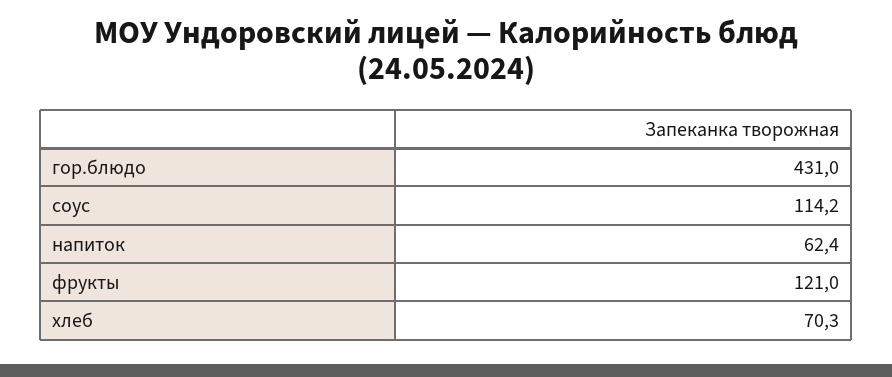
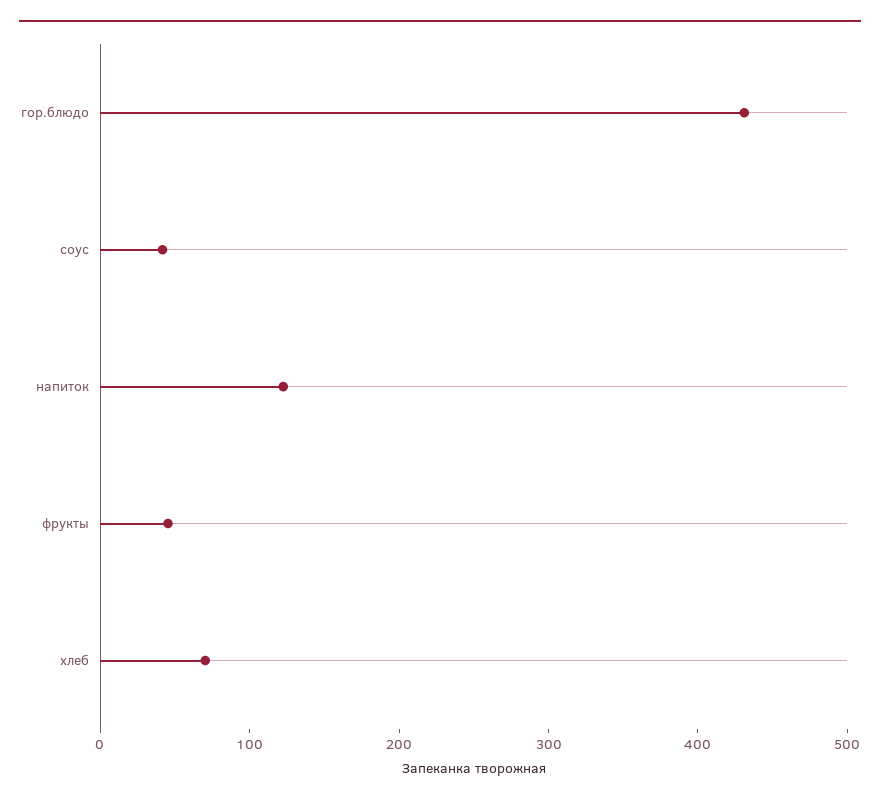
соус: 114.2 -> 40
напиток: 62.4 -> 120
фрукты: 121 -> 40

